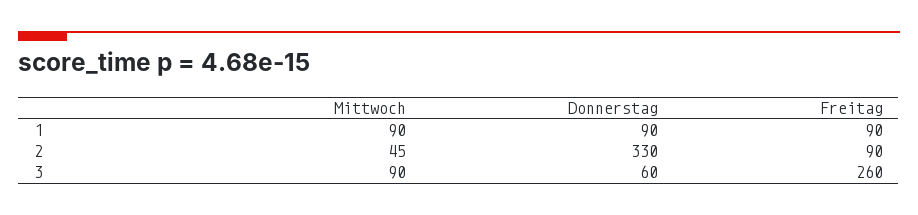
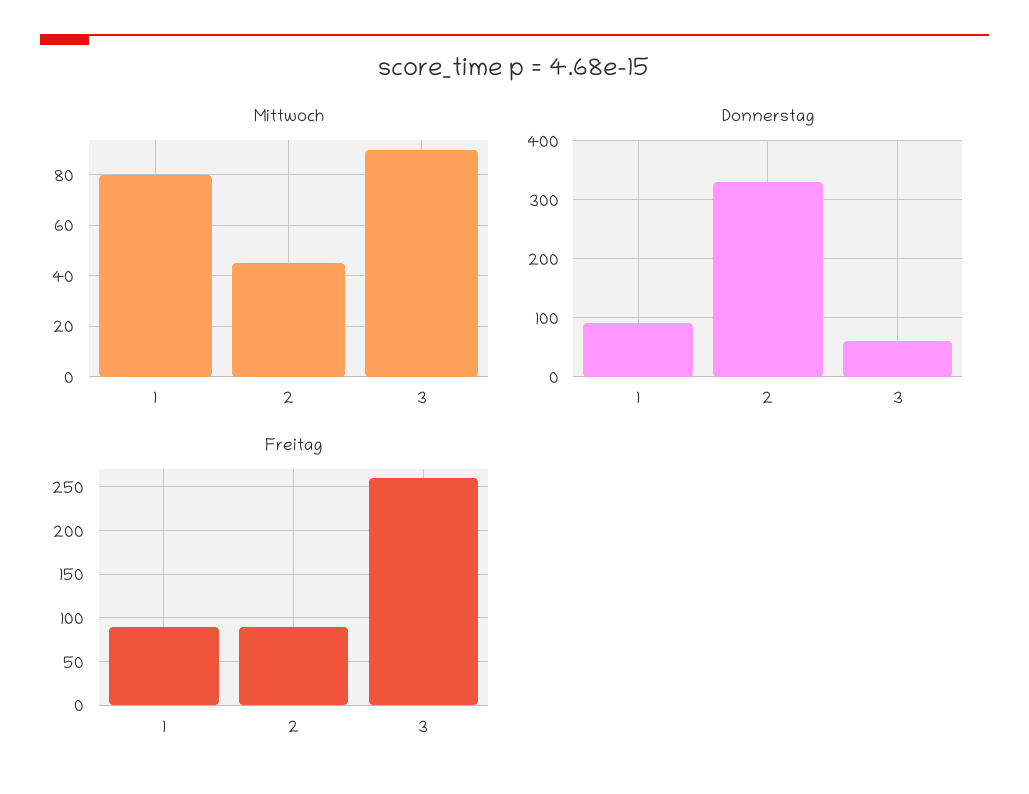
Mittwoch, 1: 90 -> 80

